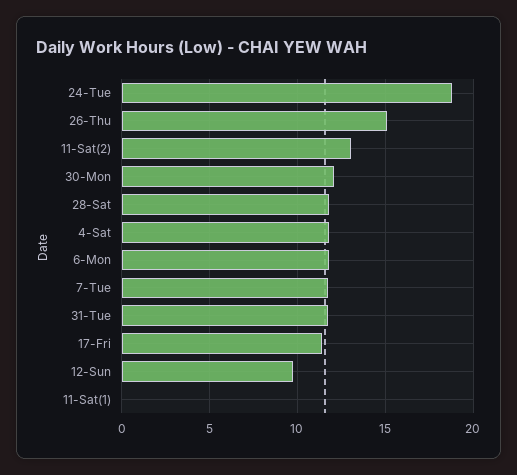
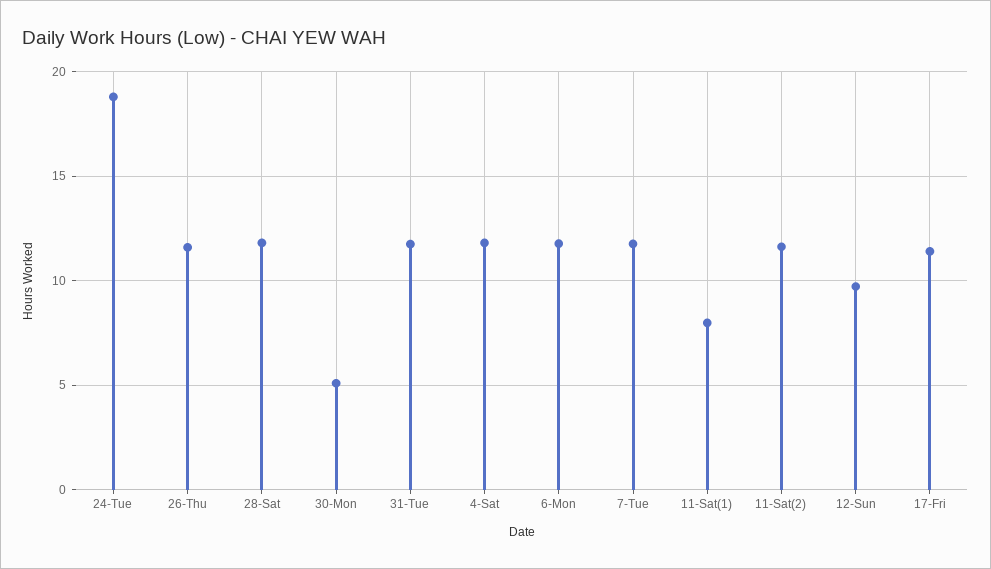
26-Thu: 15 -> 11.5
11-Sat(2): 13 -> 11.5
30-Mon: 12 -> 5
11-Sat(1): 0 -> 8

